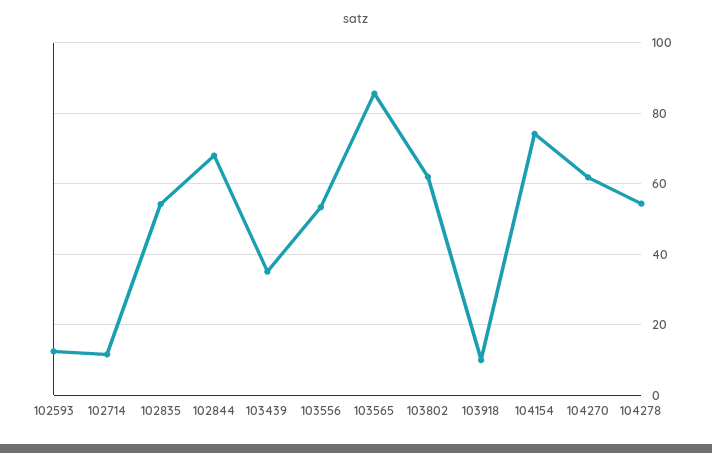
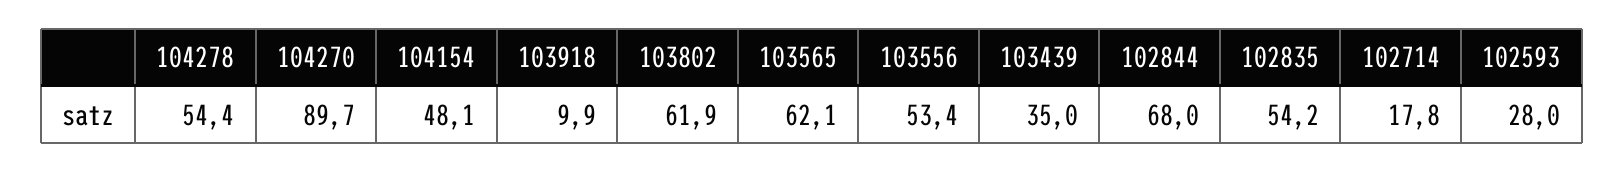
102593: 12 -> 28
102714: 12 -> 17.8
103565: 86 -> 62.1
104154: 74 -> 48.1
104270: 62 -> 89.7

